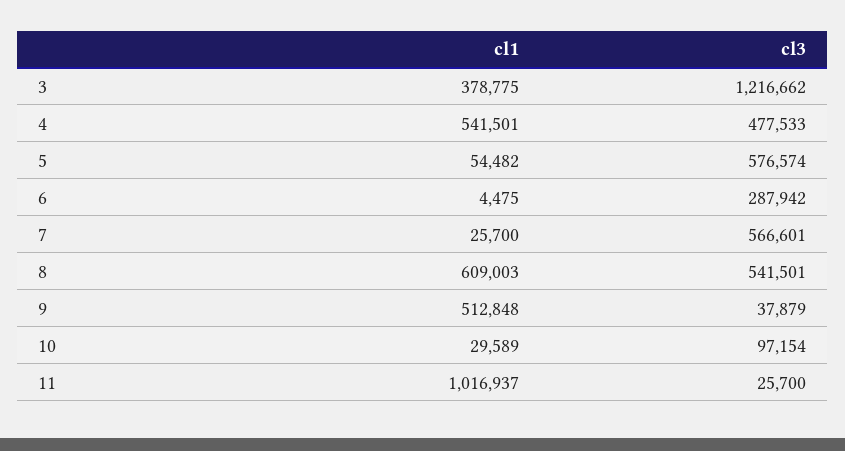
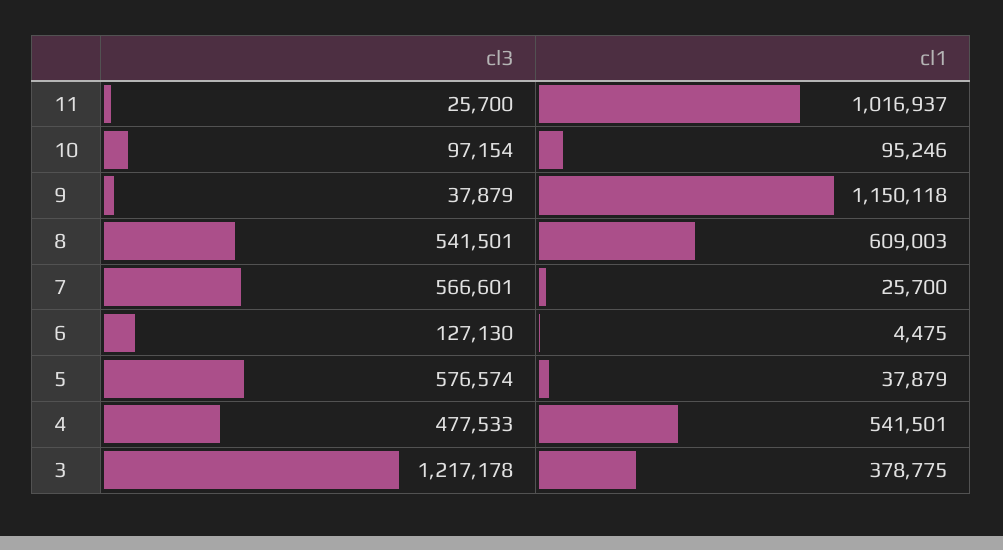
cl3, 3: 1216662 -> 1217178
cl1, 5: 54482 -> 37879
cl3, 6: 287942 -> 127130
cl1, 9: 512848 -> 1150118
cl1, 10: 29589 -> 95246

